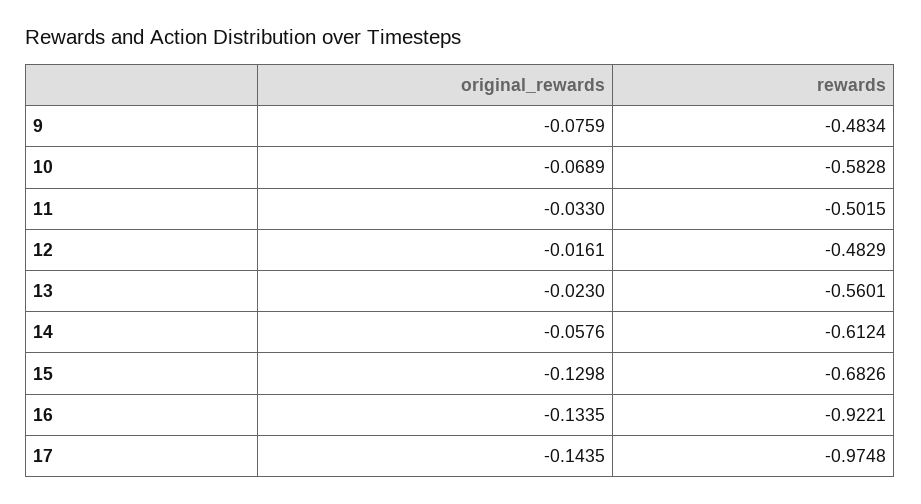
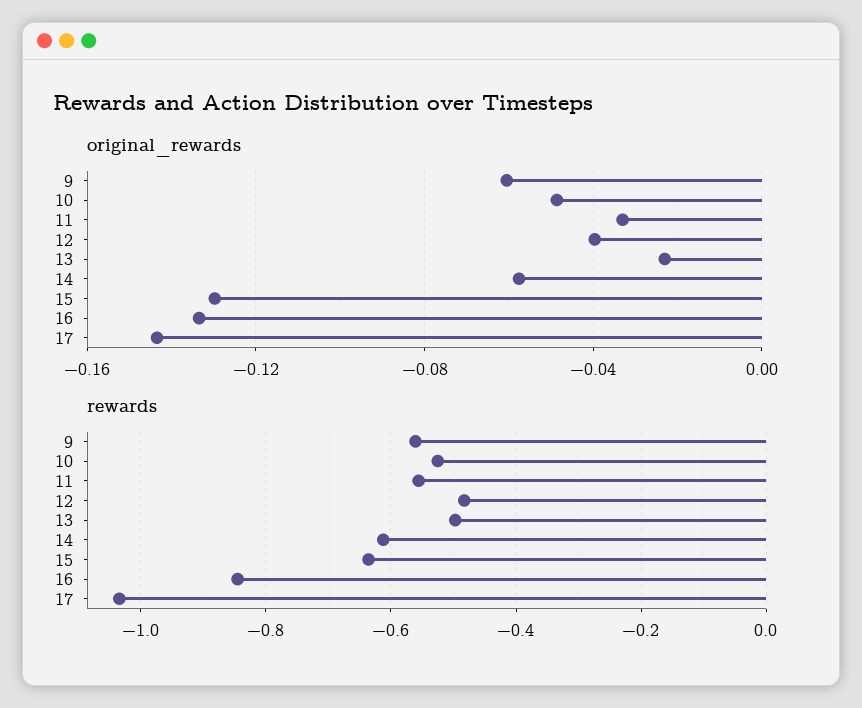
original_rewards, 9: -0.0759 -> -0.06
rewards, 9: -0.4834 -> -0.56
original_rewards, 10: -0.0689 -> -0.05
rewards, 10: -0.5828 -> -0.52
rewards, 11: -0.5015 -> -0.56
original_rewards, 12: -0.0161 -> -0.04
rewards, 13: -0.5601 -> -0.5
rewards, 15: -0.6826 -> -0.64
rewards, 16: -0.9221 -> -0.84
rewards, 17: -0.9748 -> -1.04

